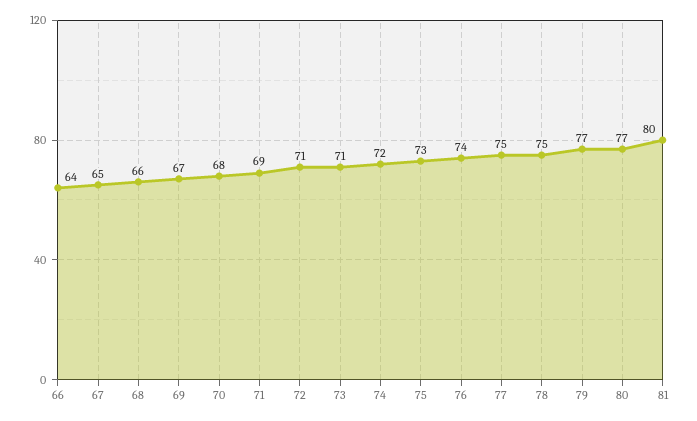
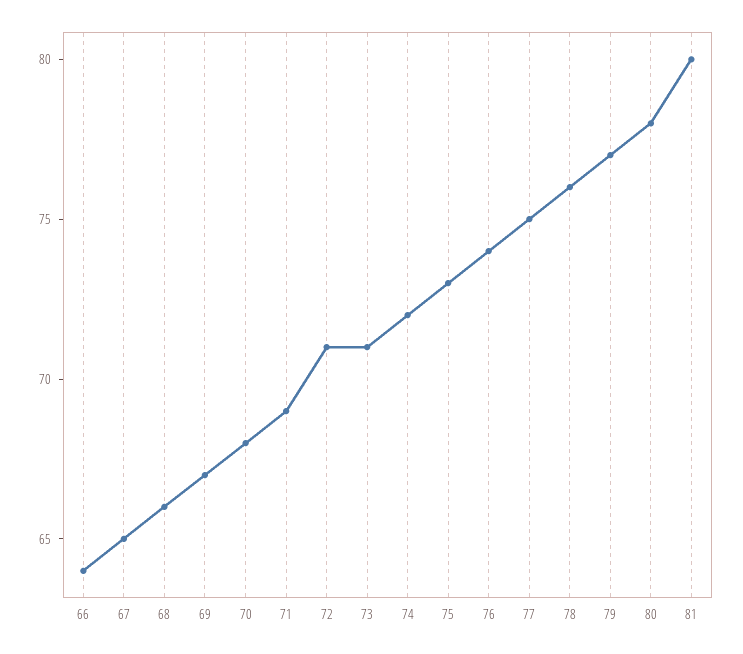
78: 75 -> 76
80: 77 -> 78

